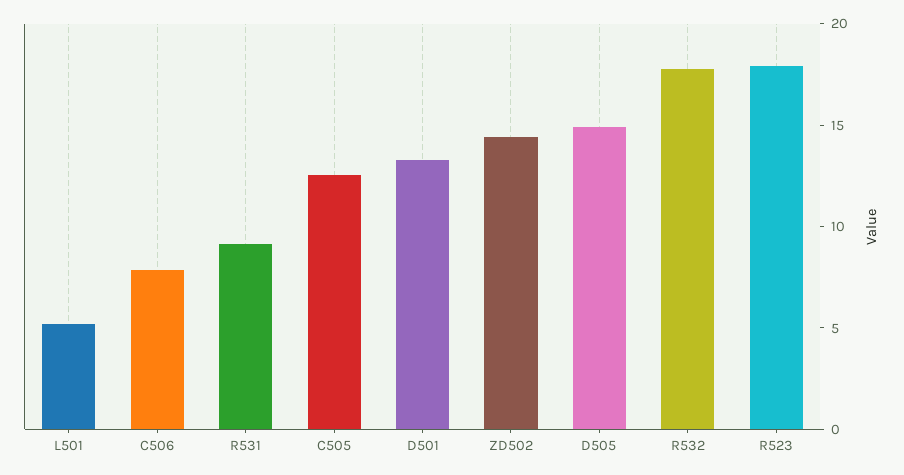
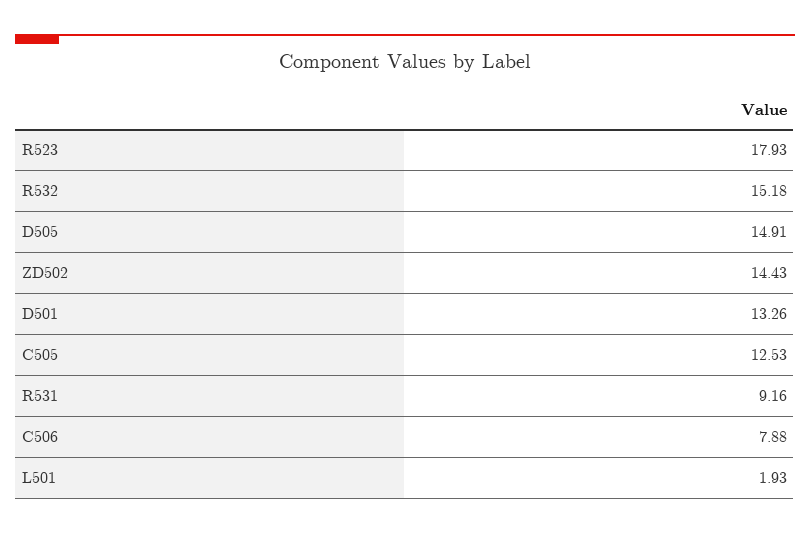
L501: 5 -> 1.93
R532: 18 -> 15.18

